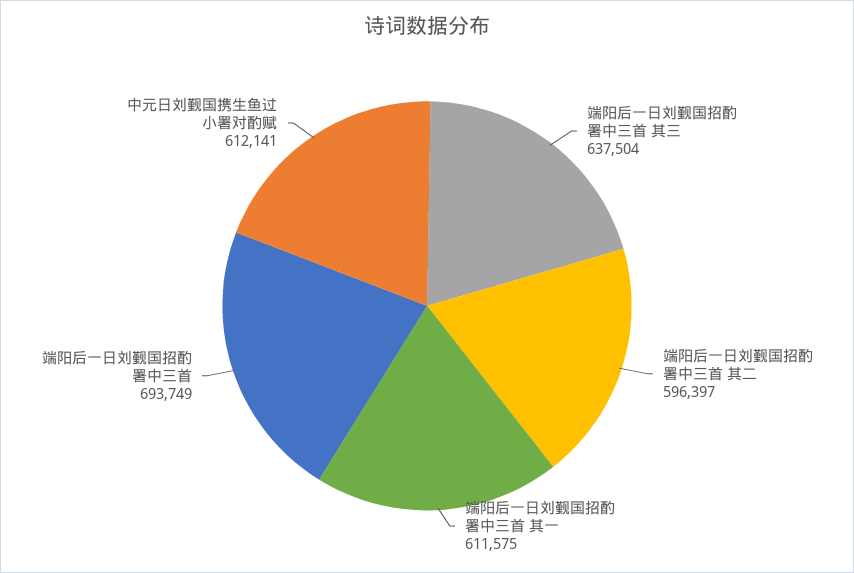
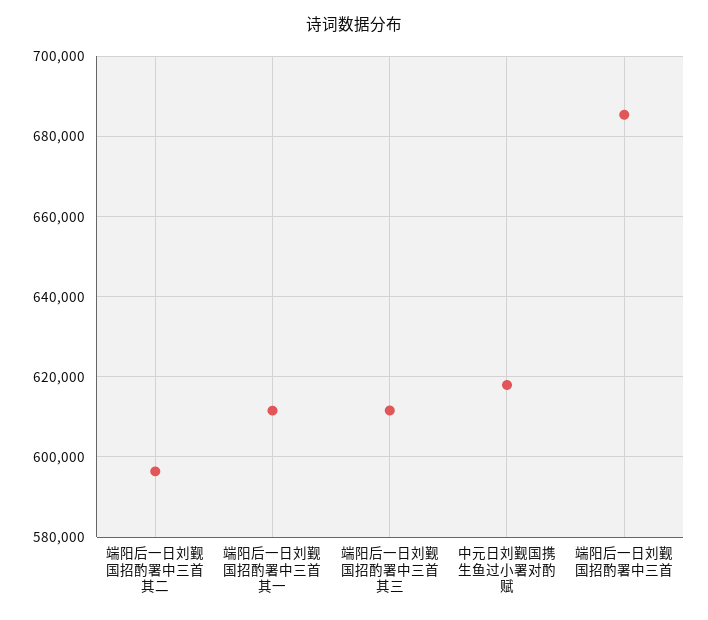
端阳后一日刘觐国招酌署中三首 其三: 637504 -> 612000
端阳后一日刘觐国招酌署中三首: 693749 -> 686000
中元日刘觐国携生鱼过小署对酌赋: 612141 -> 618000

